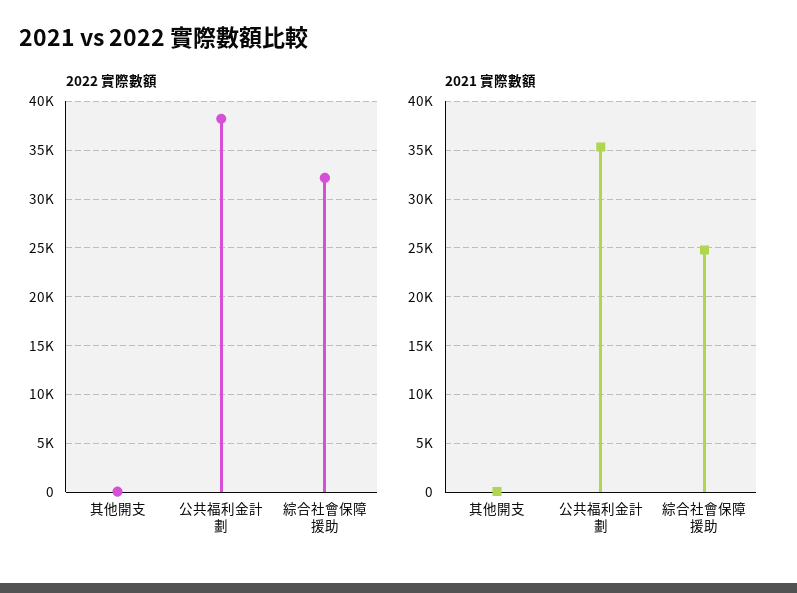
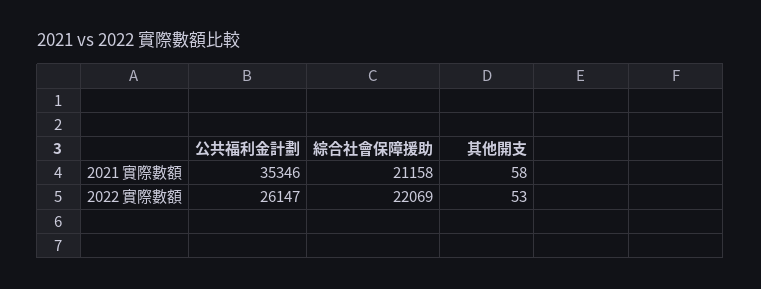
2022 實際數額, 公共福利金計劃: 38000 -> 26147
2022 實際數額, 綜合社會保障援助: 32000 -> 22069
2021 實際數額, 綜合社會保障援助: 25000 -> 21158

